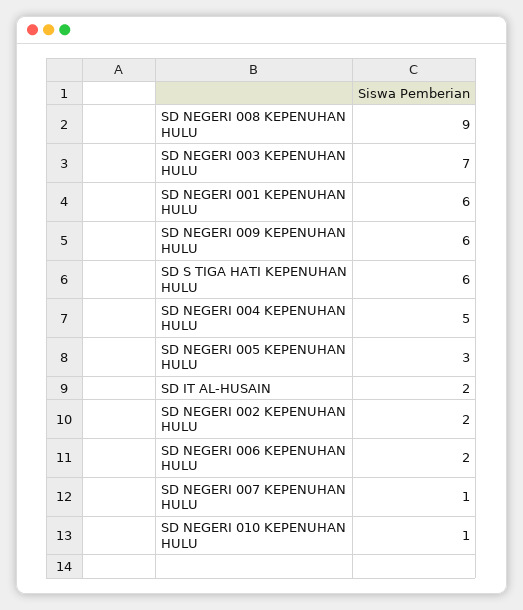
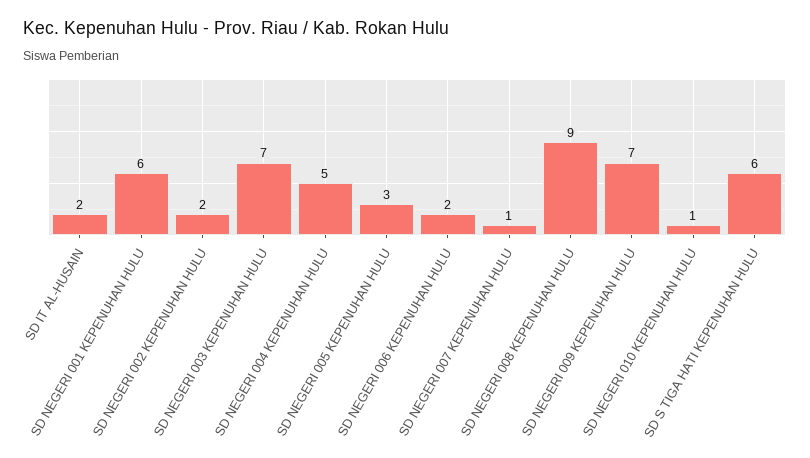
SD NEGERI 009 KEPENUHAN HULU: 6 -> 7

